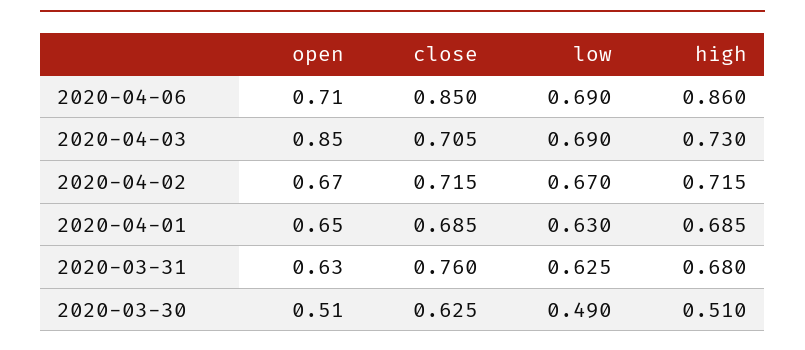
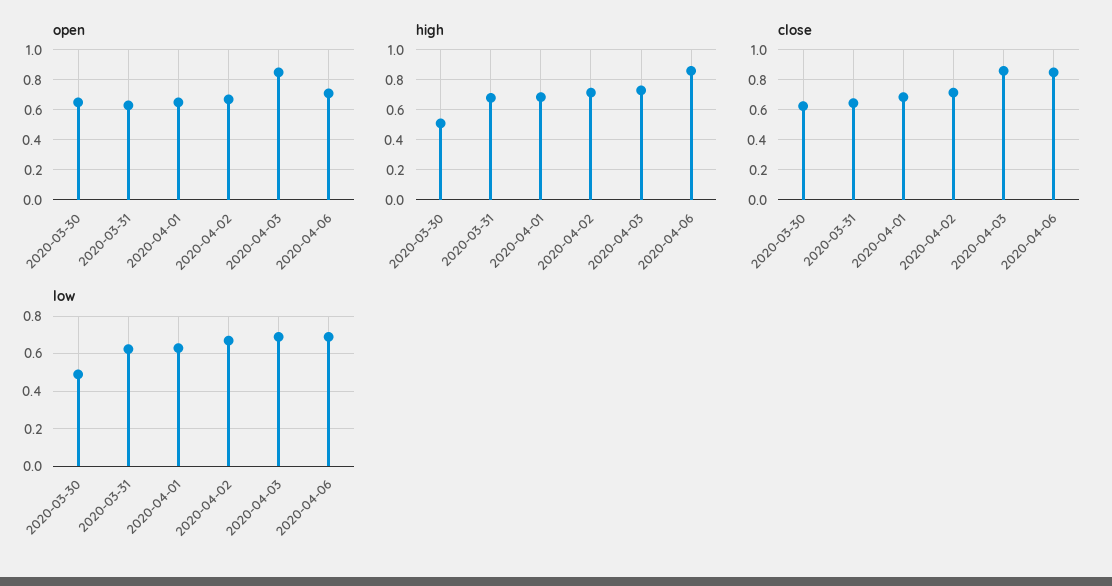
close, 2020-04-03: 0.705 -> 0.85
close, 2020-03-31: 0.76 -> 0.65
open, 2020-03-30: 0.51 -> 0.65

